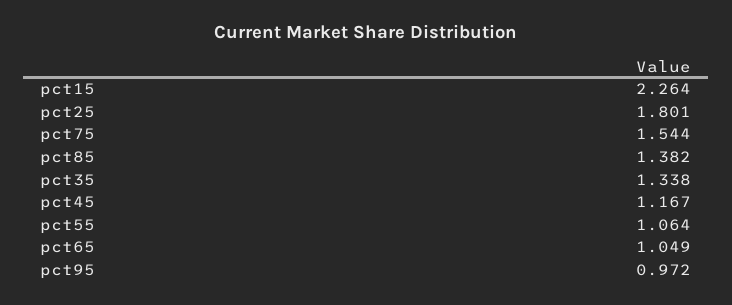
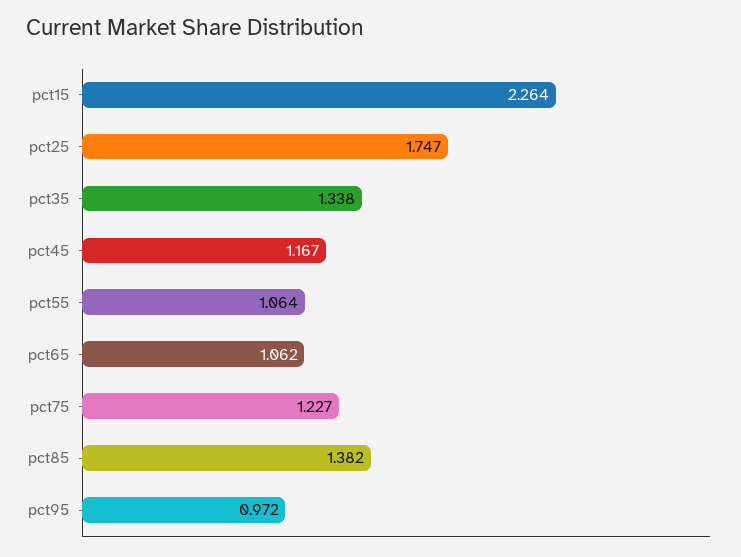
pct25: 1.801 -> 1.747
pct75: 1.544 -> 1.227
pct65: 1.049 -> 1.062

